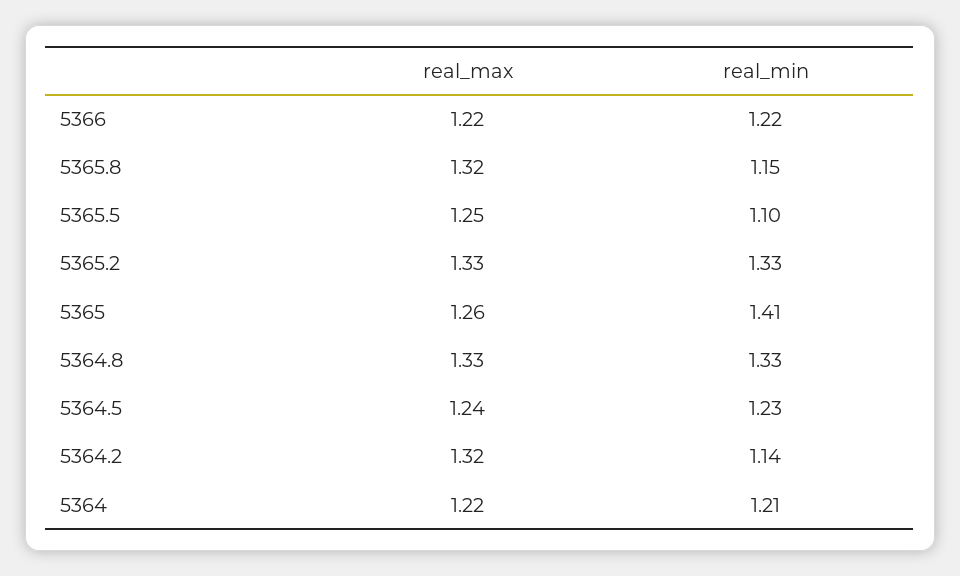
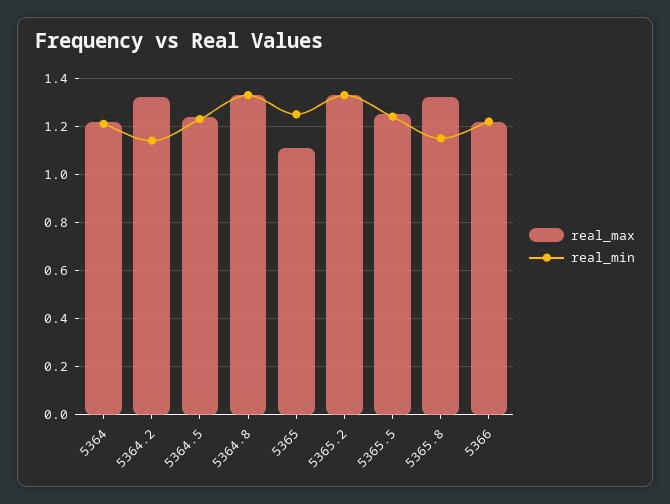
real_min, 5365.5: 1.1 -> 1.25
real_max, 5365: 1.26 -> 1.1
real_min, 5365: 1.41 -> 1.25

